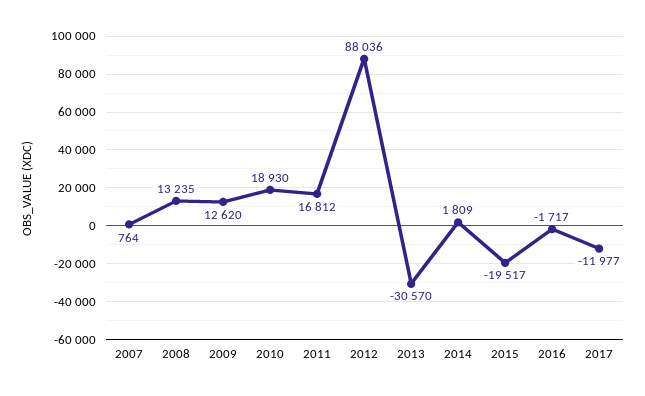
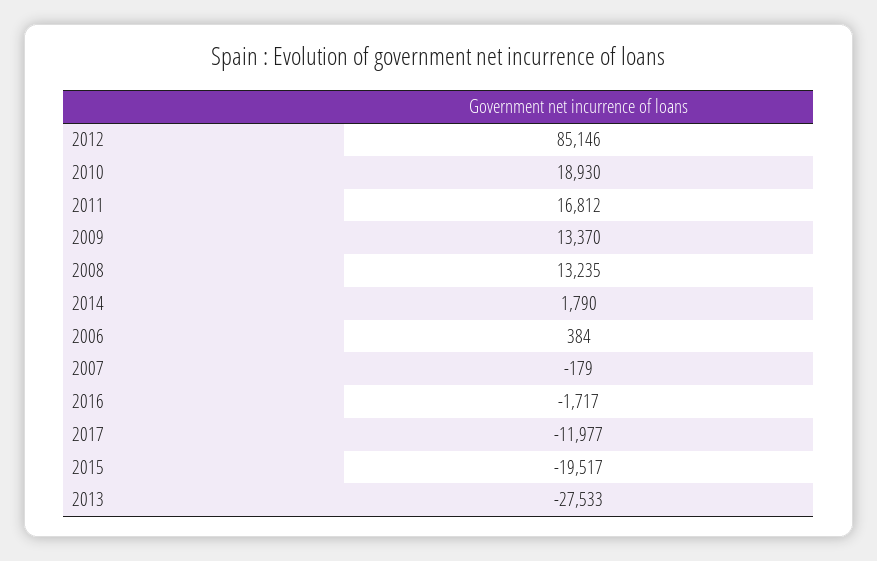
2007: 764 -> -179
2009: 12620 -> 13370
2012: 88036 -> 85146
2013: -30570 -> -27533
2014: 1809 -> 1790
2006: none -> 384

